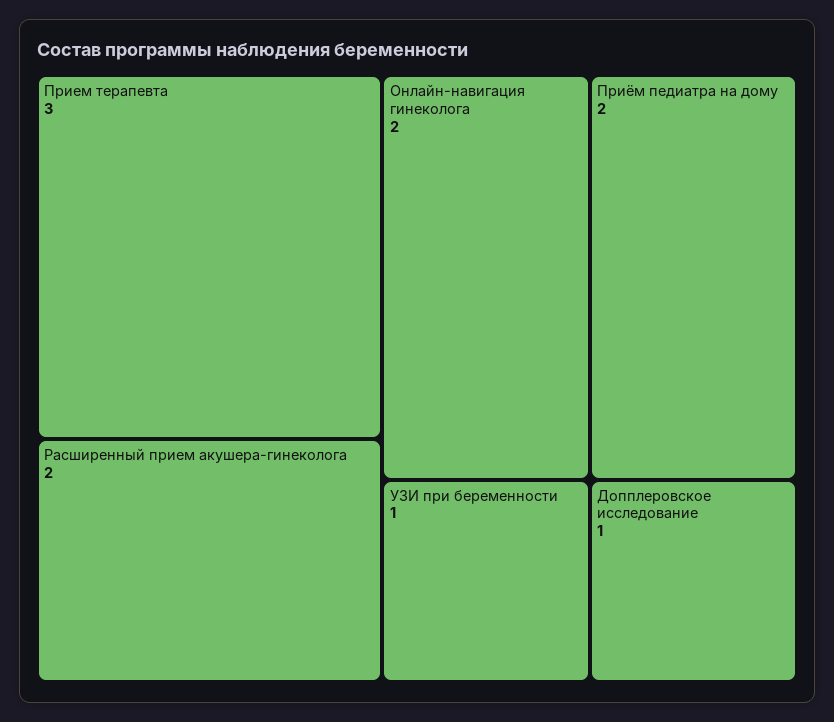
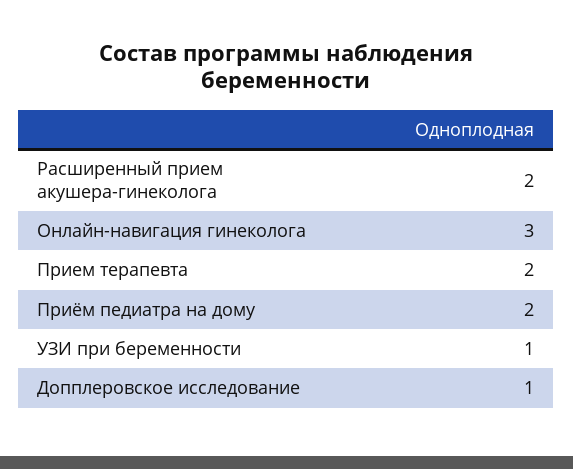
Прием терапевта: 3 -> 2
Онлайн-навигация гинеколога: 2 -> 3

